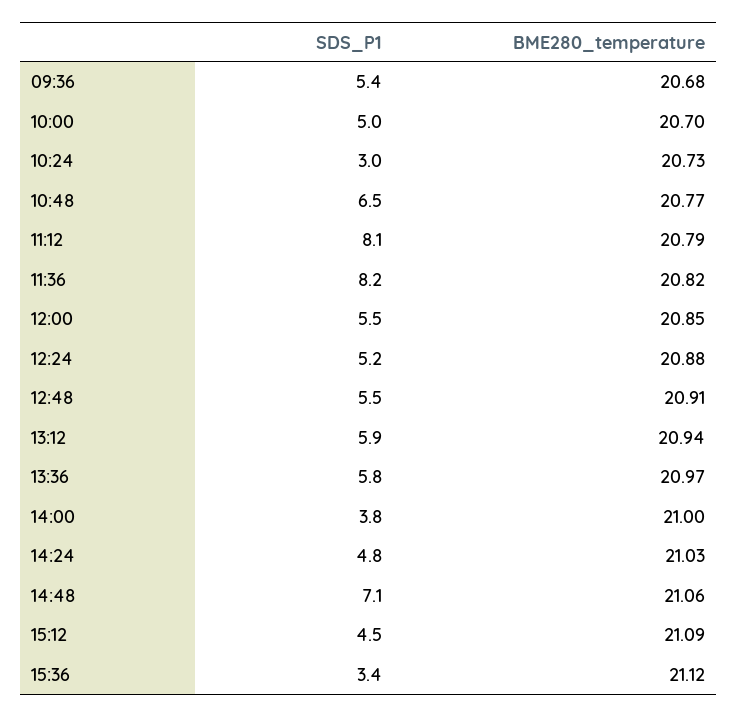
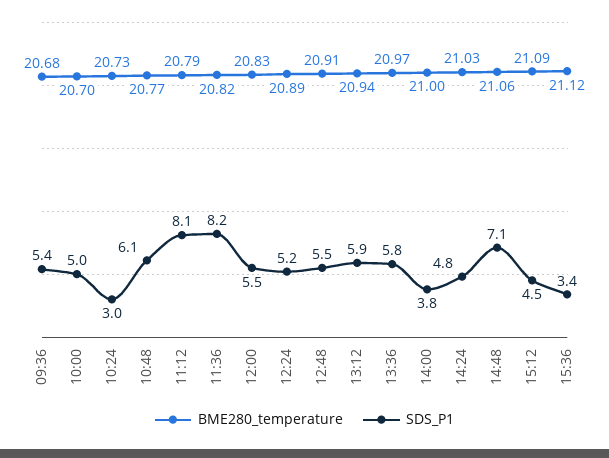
SDS_P1, 10:48: 6.5 -> 6.1
BME280_temperature, 12:00: 20.85 -> 20.83
BME280_temperature, 12:24: 20.88 -> 20.89

